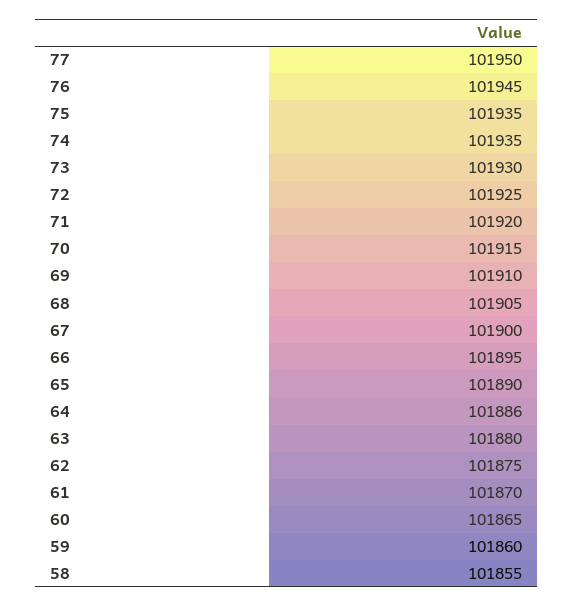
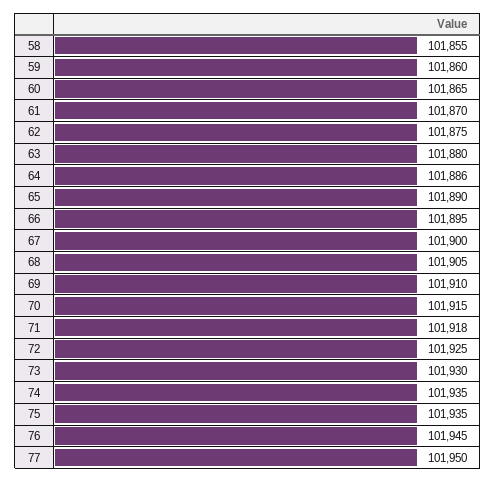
71: 101920 -> 101918

